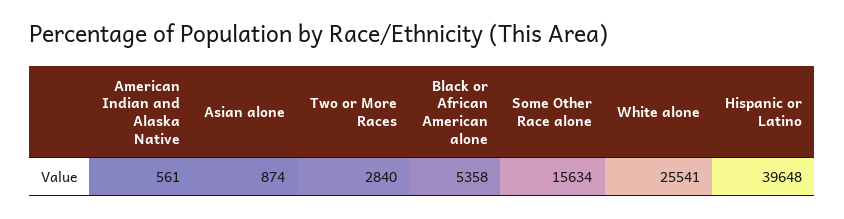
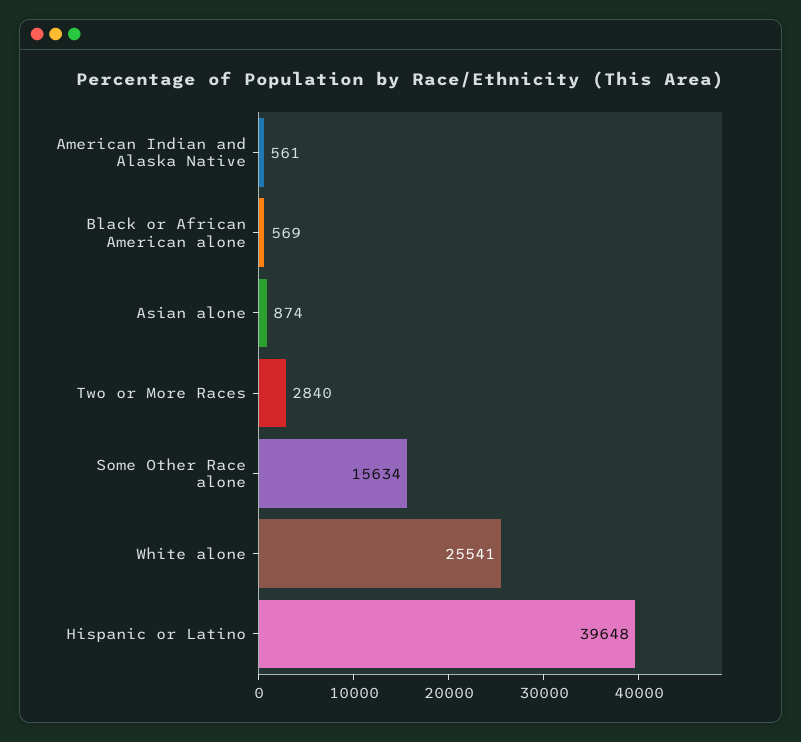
Black or African American alone: 5358 -> 569

